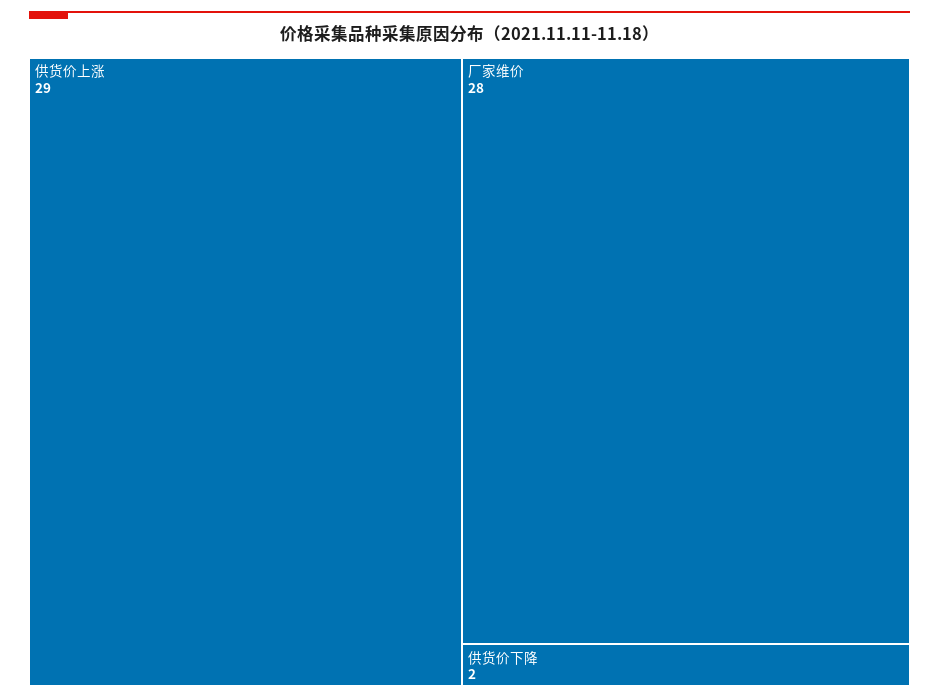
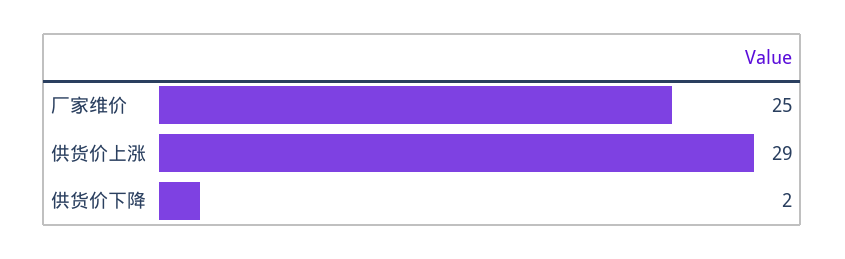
厂家维价: 28 -> 25

